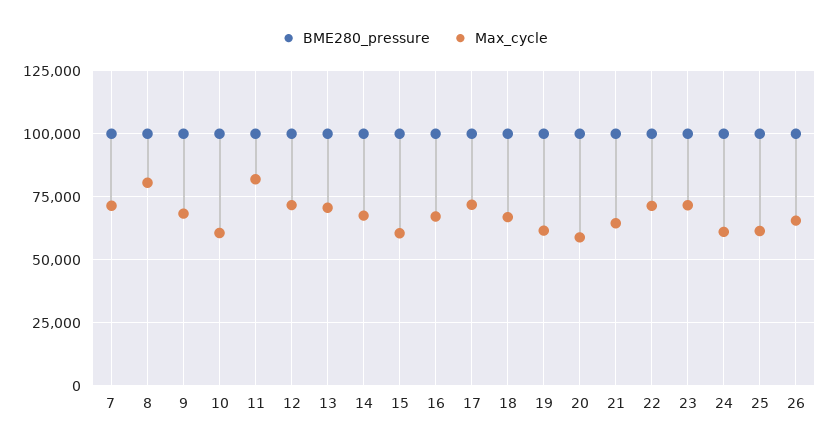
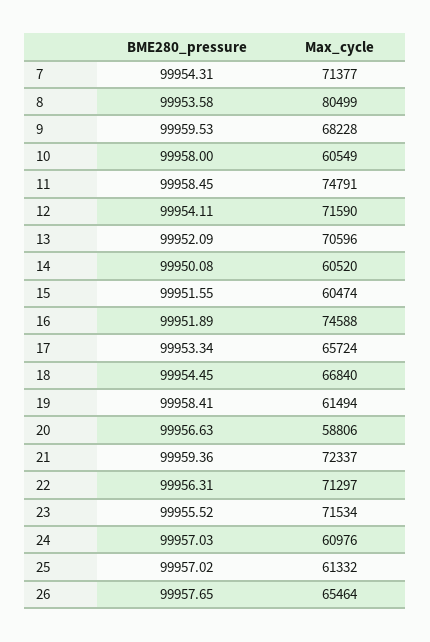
Max_cycle, 11: 82500 -> 74791
Max_cycle, 14: 67500 -> 60520
Max_cycle, 16: 67500 -> 74588
Max_cycle, 17: 72500 -> 65724
Max_cycle, 21: 65000 -> 72337

